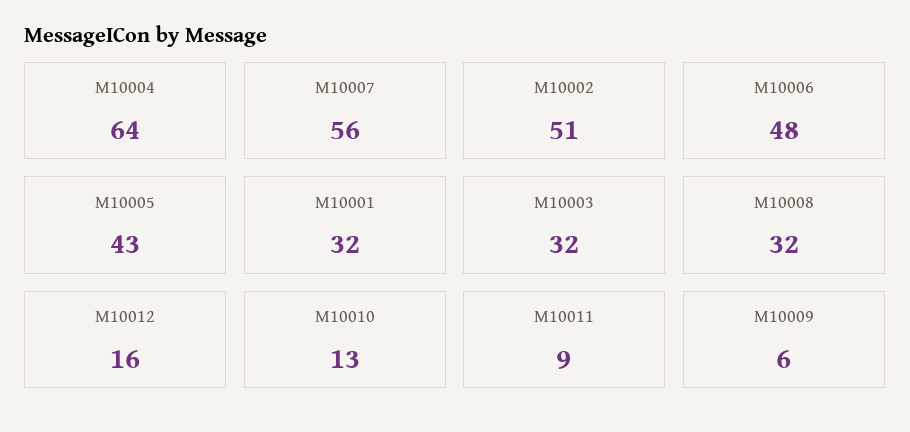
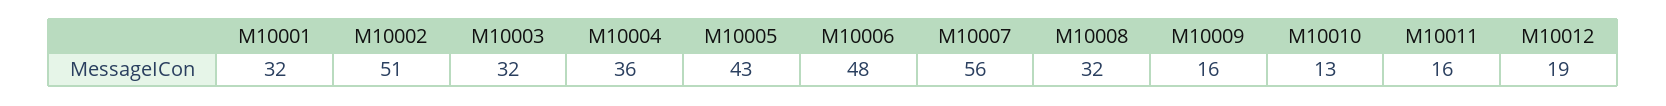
M10004: 64 -> 36
M10012: 16 -> 19
M10011: 9 -> 16
M10009: 6 -> 16

